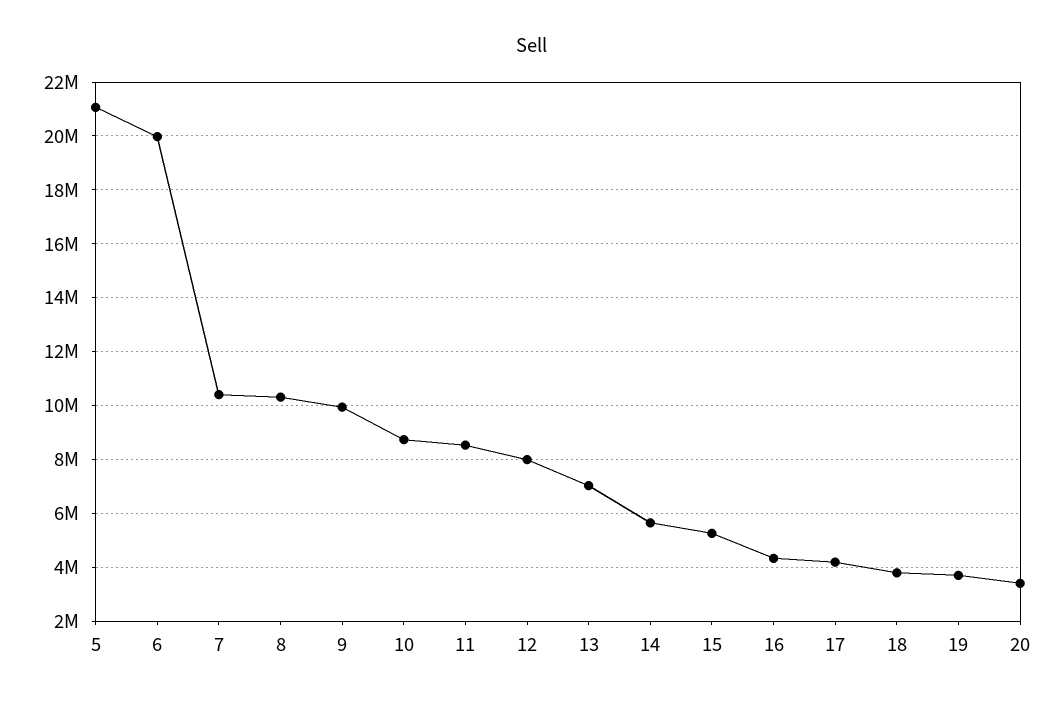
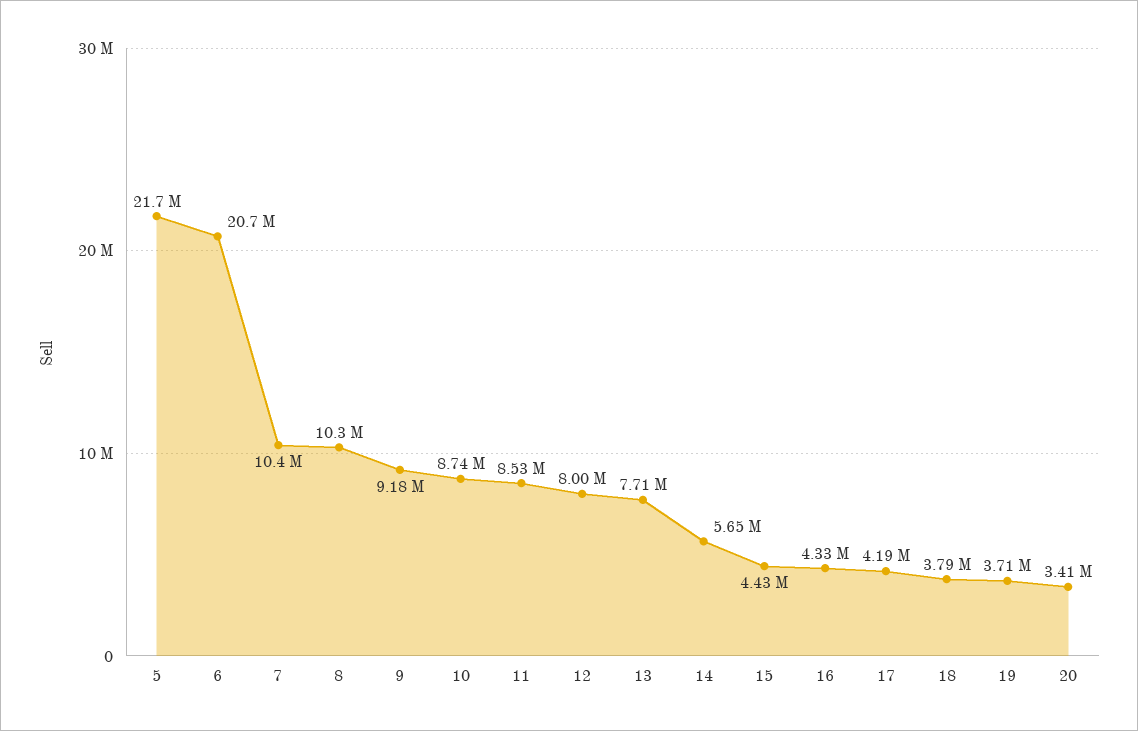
5: 21000000 -> 21700000
6: 20000000 -> 20700000
9: 10000000 -> 9180000
13: 7000000 -> 7710000
15: 5250000 -> 4430000

